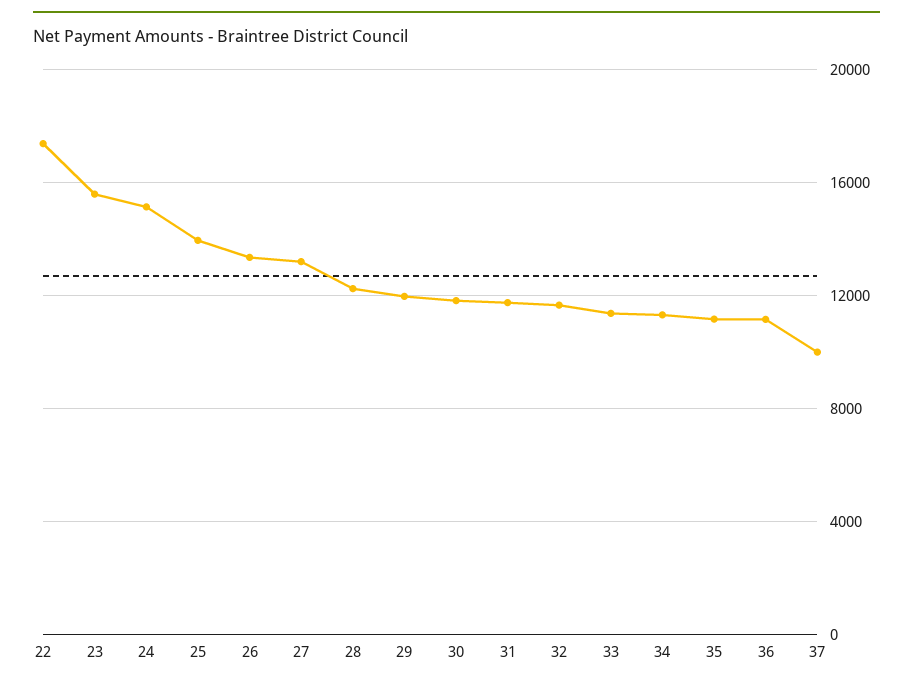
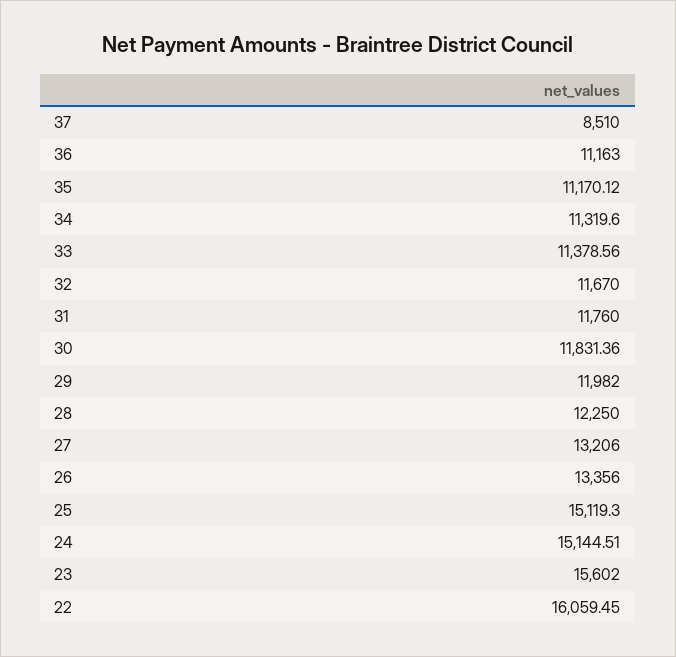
22: 17500 -> 16059.45
25: 14000 -> 15119.3
37: 10000 -> 8510

